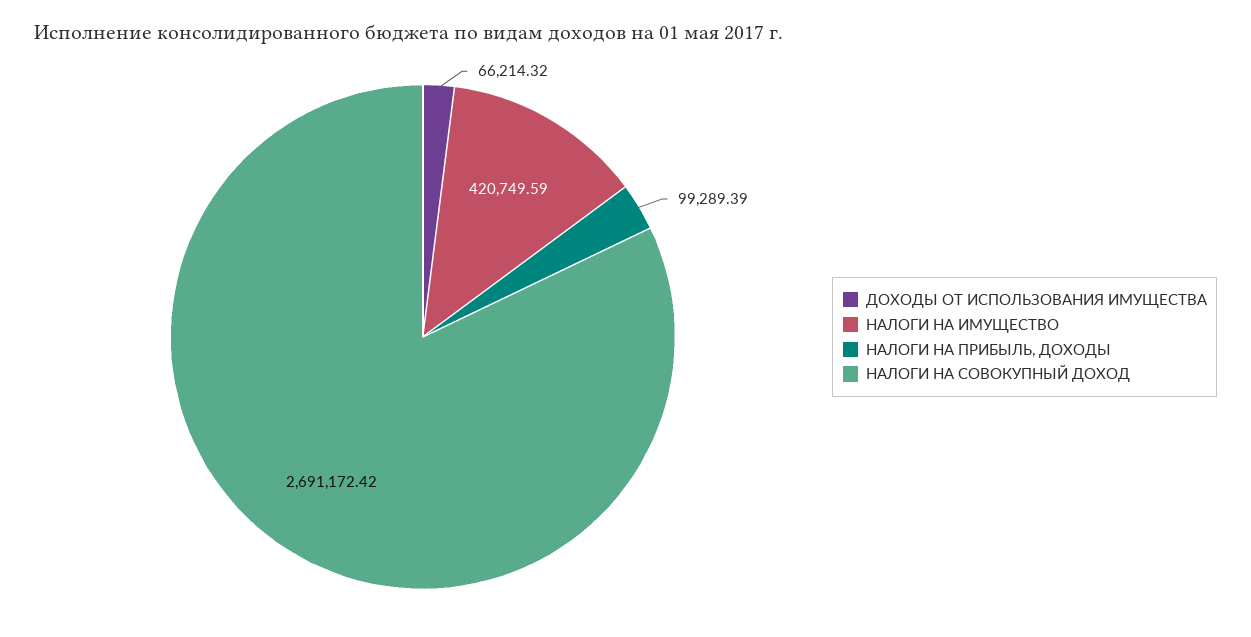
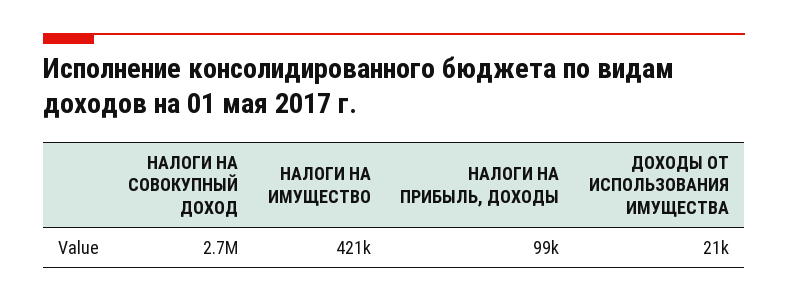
ДОХОДЫ ОТ ИСПОЛЬЗОВАНИЯ ИМУЩЕСТВА: 66214.32 -> 21000

